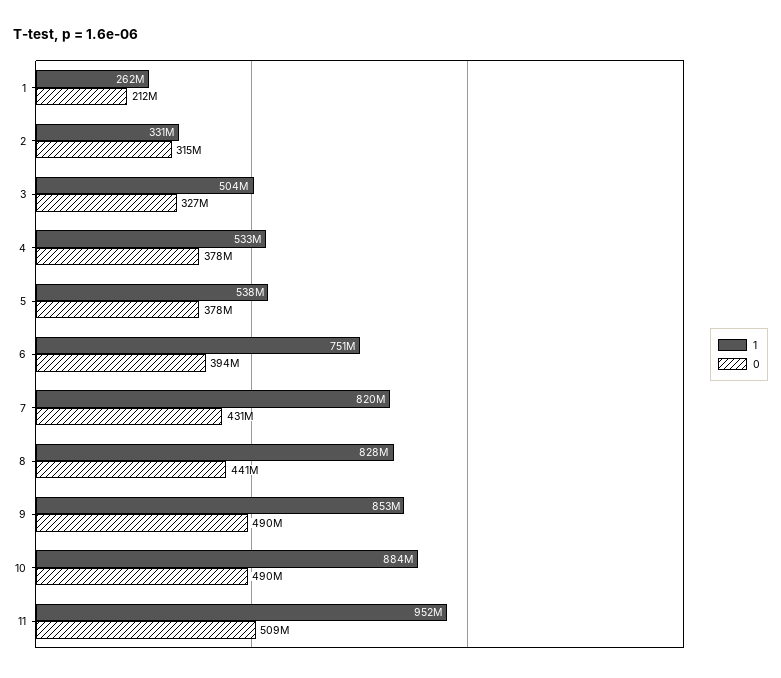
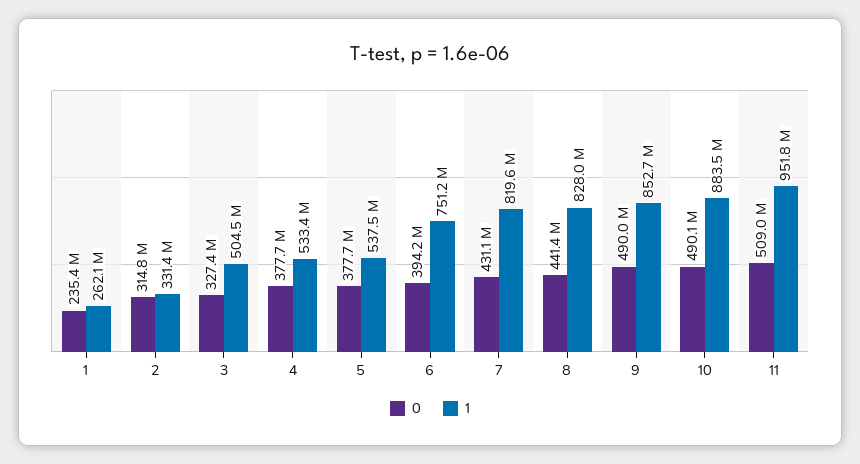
0, 1: 212000000 -> 235400000

